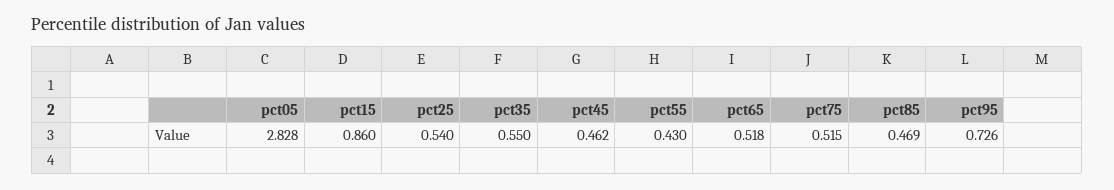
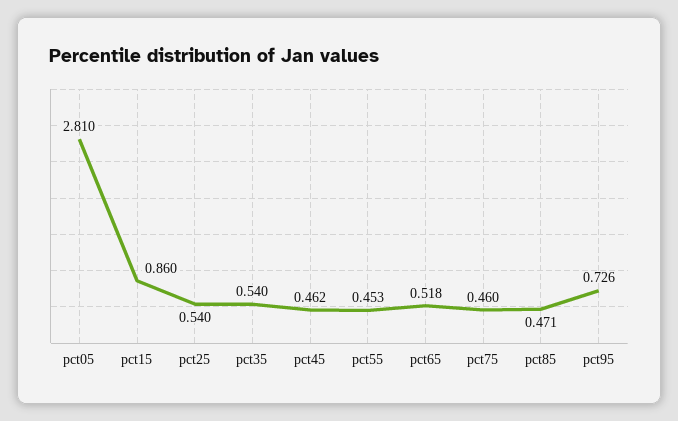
pct05: 2.828 -> 2.81
pct35: 0.55 -> 0.54
pct55: 0.43 -> 0.453
pct75: 0.515 -> 0.46
pct85: 0.469 -> 0.471

